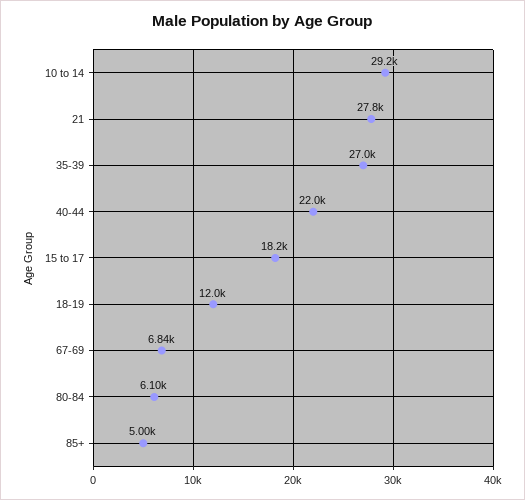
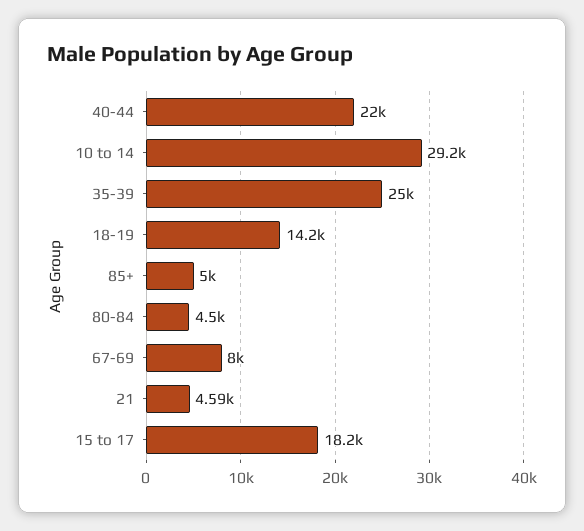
21: 27800 -> 4590
35-39: 27000 -> 25000
18-19: 12000 -> 14200
67-69: 6840 -> 8000
80-84: 6100 -> 4500

